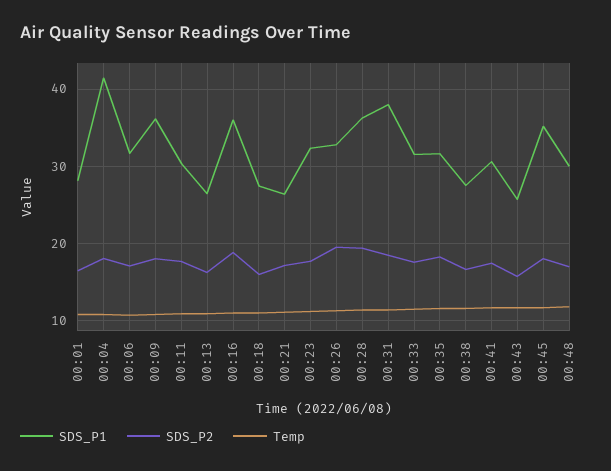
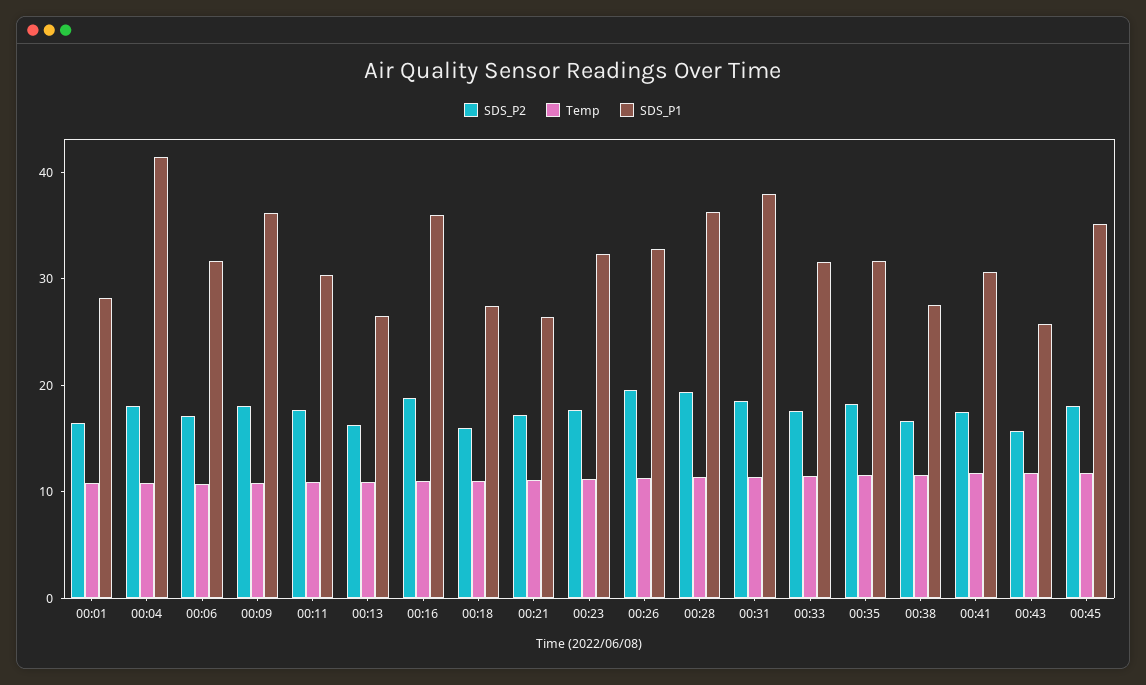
SDS_P1, 00:48: 30 -> none
SDS_P2, 00:48: 17 -> none
Temp, 00:48: 12 -> none

